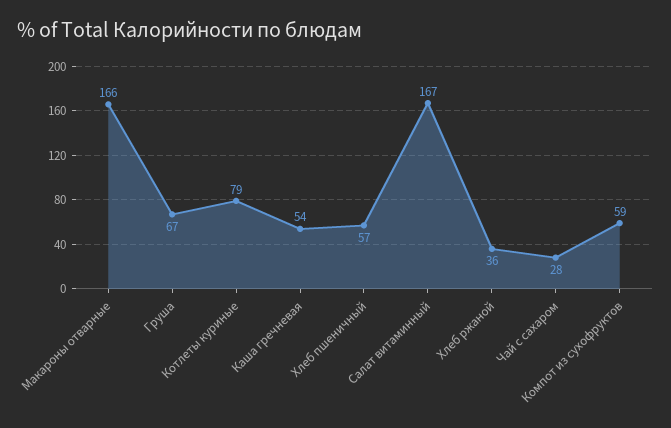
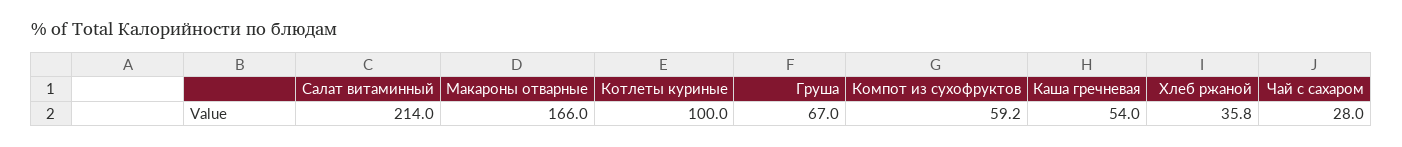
Котлеты куриные: 79 -> 100
Хлеб пшеничный: 57 -> none
Салат витаминный: 167 -> 214

